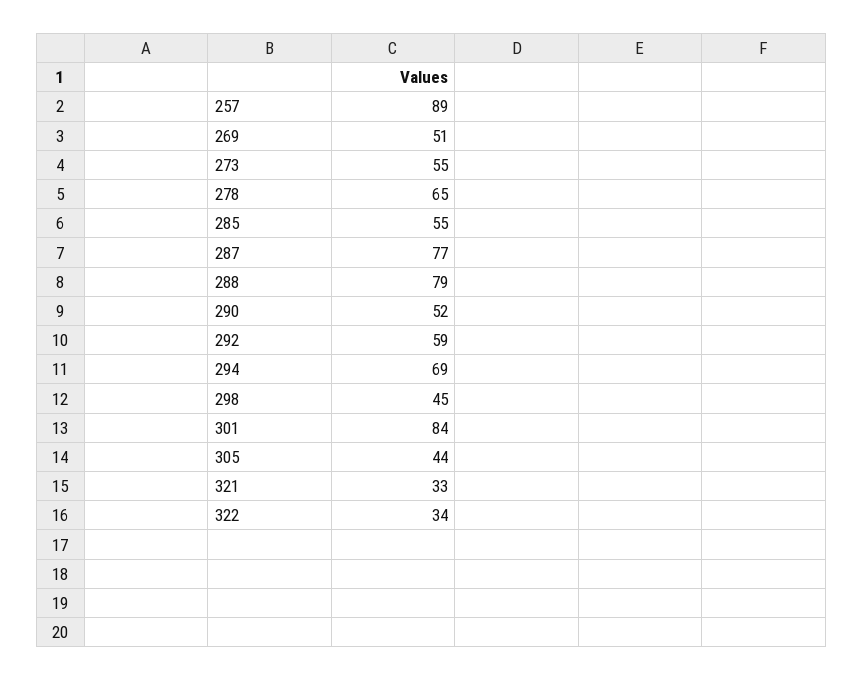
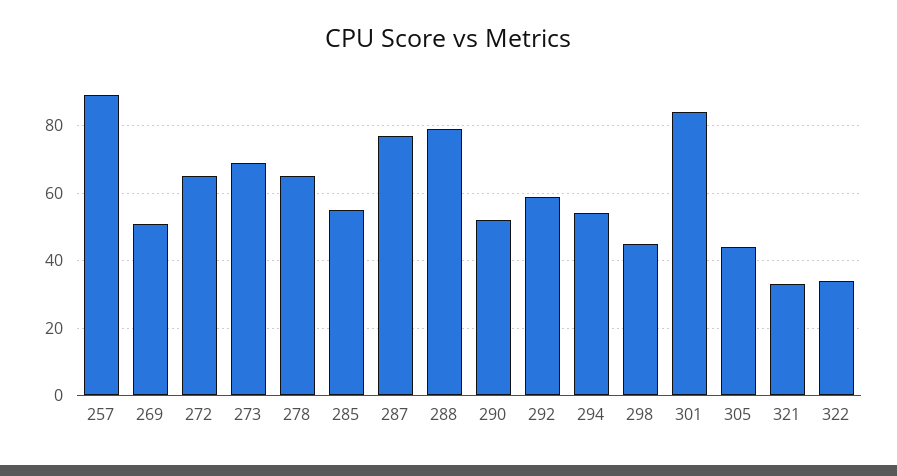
273: 55 -> 70
294: 69 -> 55
272: none -> 65

